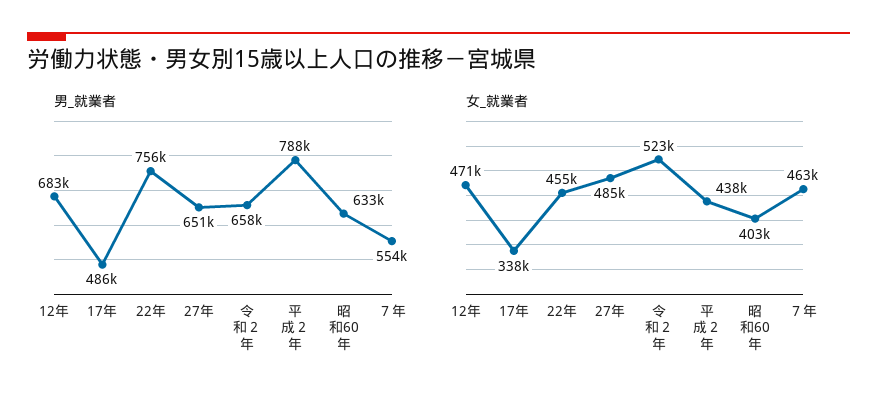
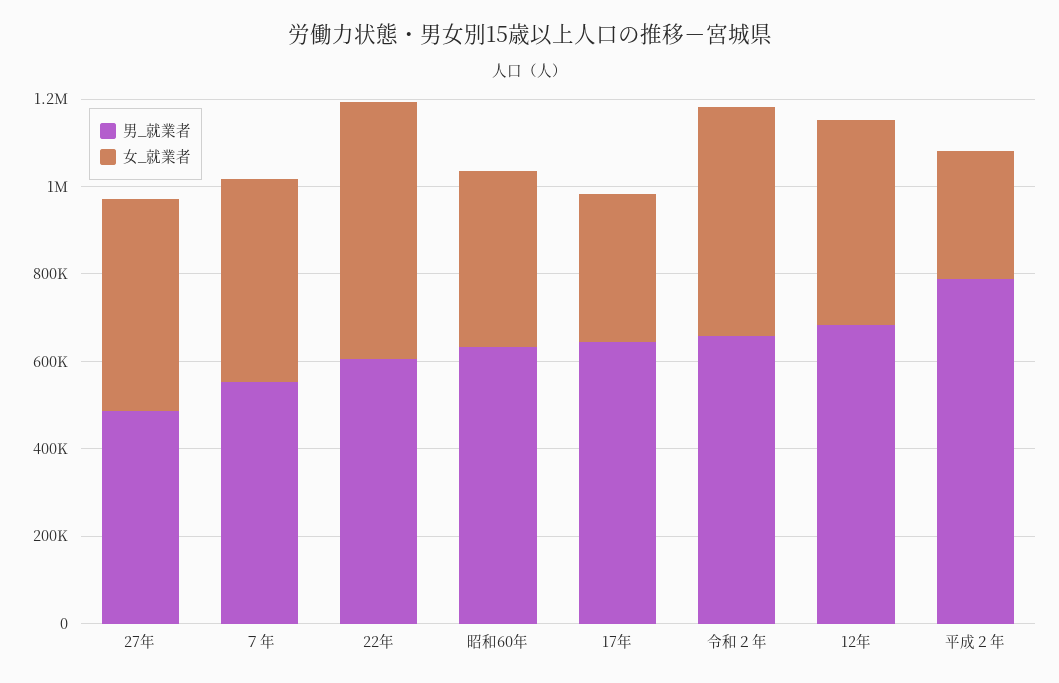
男_就業者, 17年: 486000 -> 650000
男_就業者, 22年: 756000 -> 600000
男_就業者, 27年: 651000 -> 500000
女_就業者, 22年: 455000 -> 600000
女_就業者, 平成２年: 438000 -> 300000

